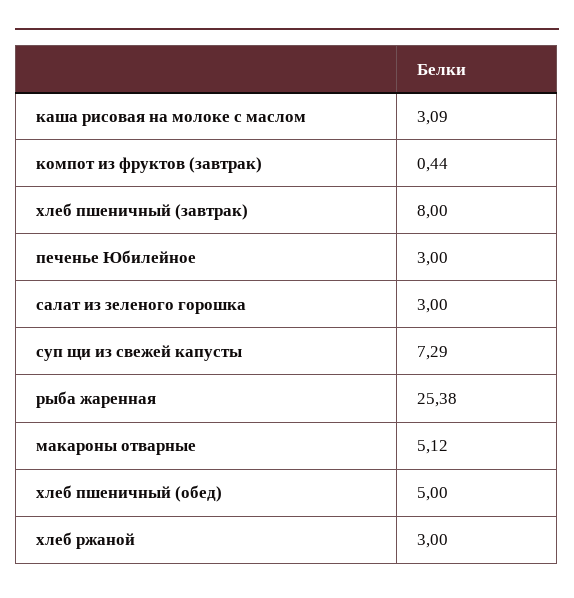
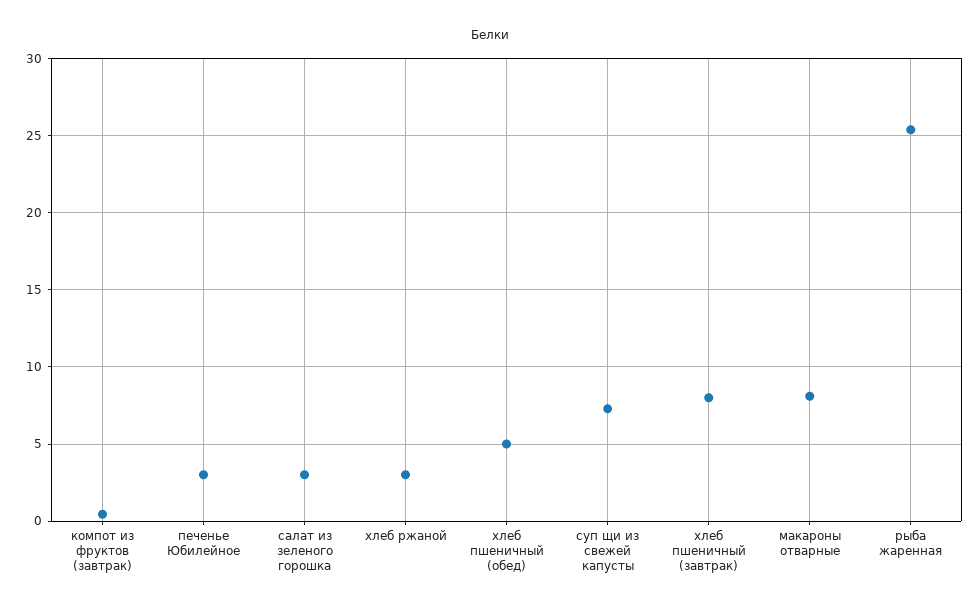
каша рисовая на молоке с маслом: 3.09 -> none
макароны отварные: 5.12 -> 8

